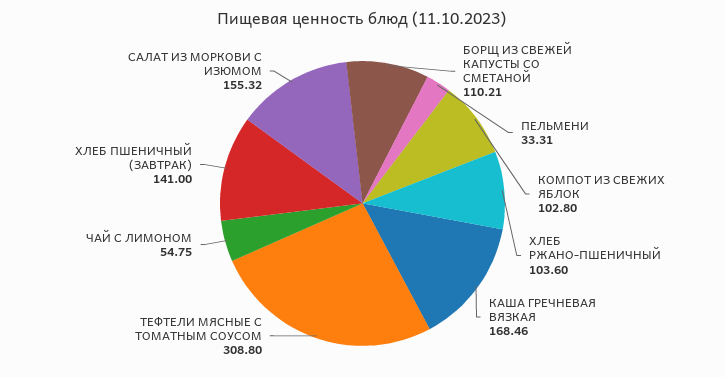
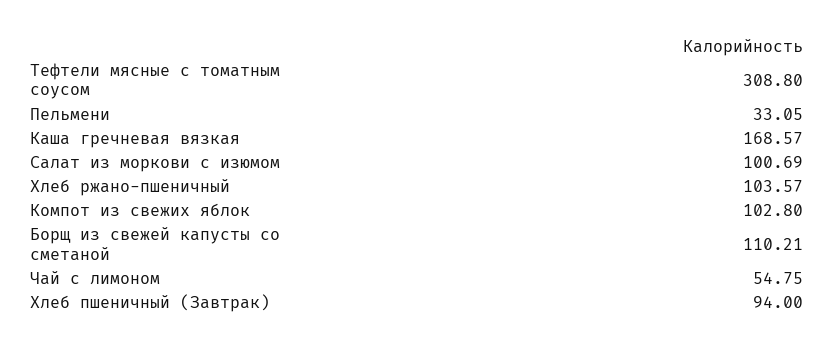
ПЕЛЬМЕНИ: 33.31 -> 33.05
ХЛЕБ РЖАНО-ПШЕНИЧНЫЙ: 103.6 -> 103.57
КАША ГРЕЧНЕВАЯ ВЯЗКАЯ: 168.46 -> 168.57
ХЛЕБ ПШЕНИЧНЫЙ (ЗАВТРАК): 141 -> 94
САЛАТ ИЗ МОРКОВИ С ИЗЮМОМ: 155.32 -> 100.69

